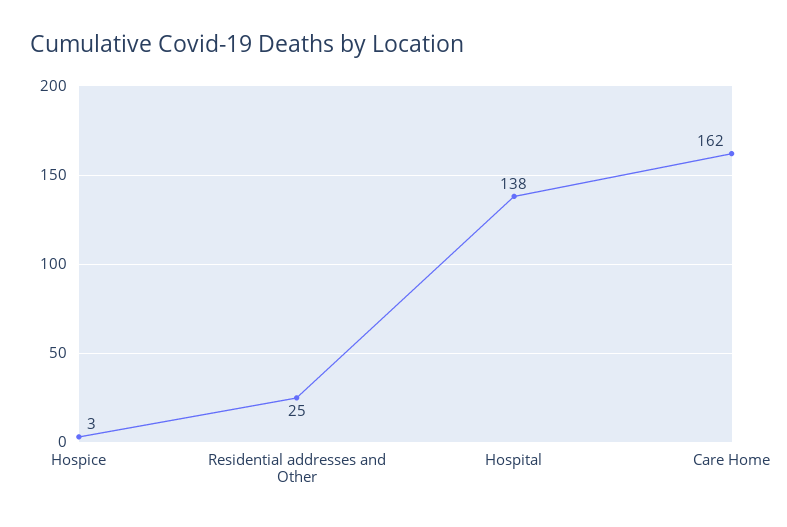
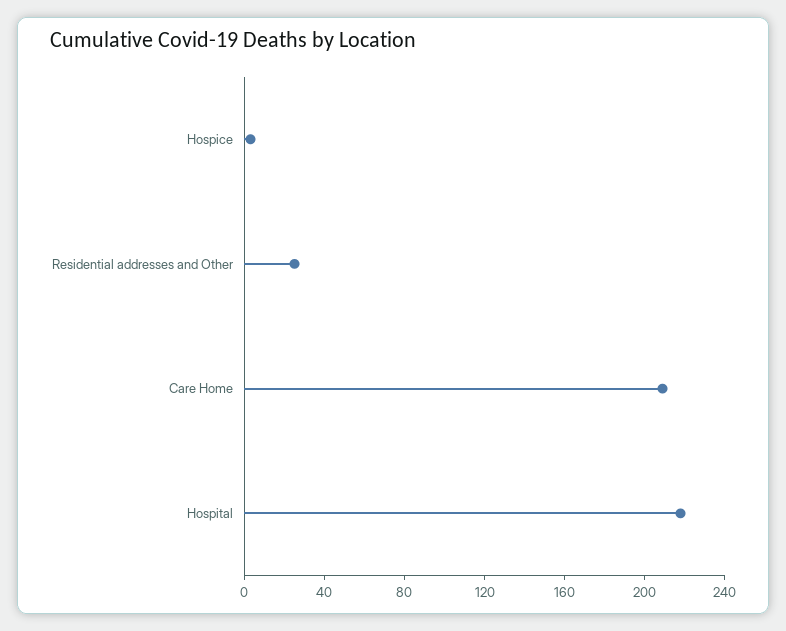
Hospital: 138 -> 220
Care Home: 162 -> 210

